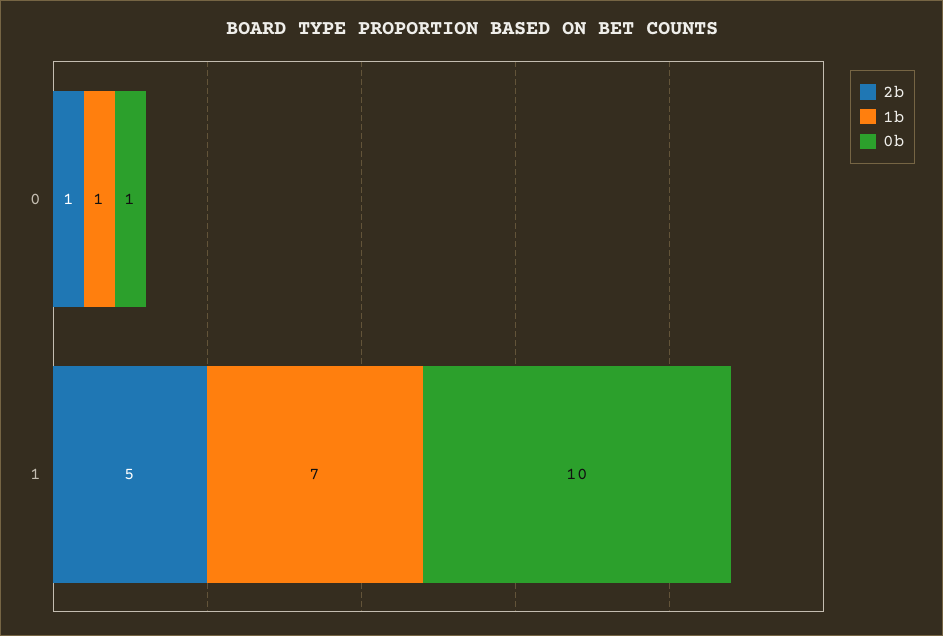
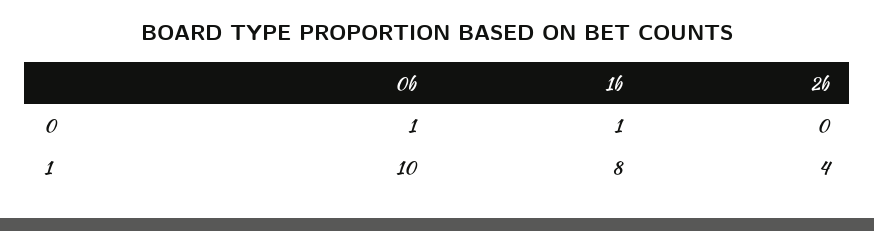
2b, 0: 1 -> 0
2b, 1: 5 -> 4
1b, 1: 7 -> 8

